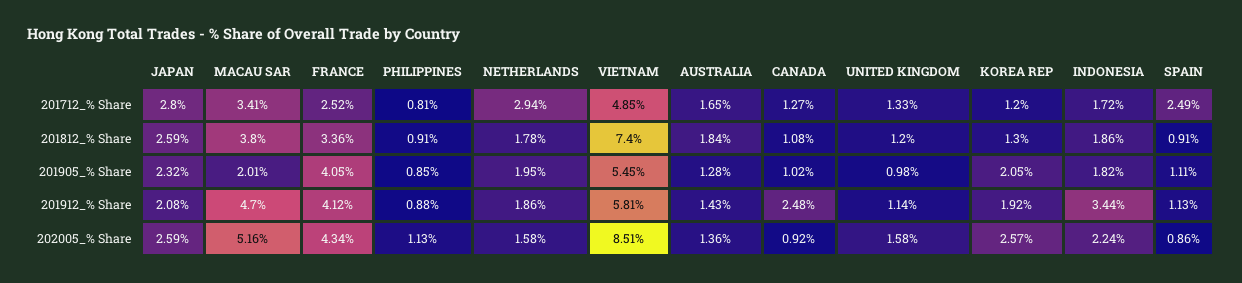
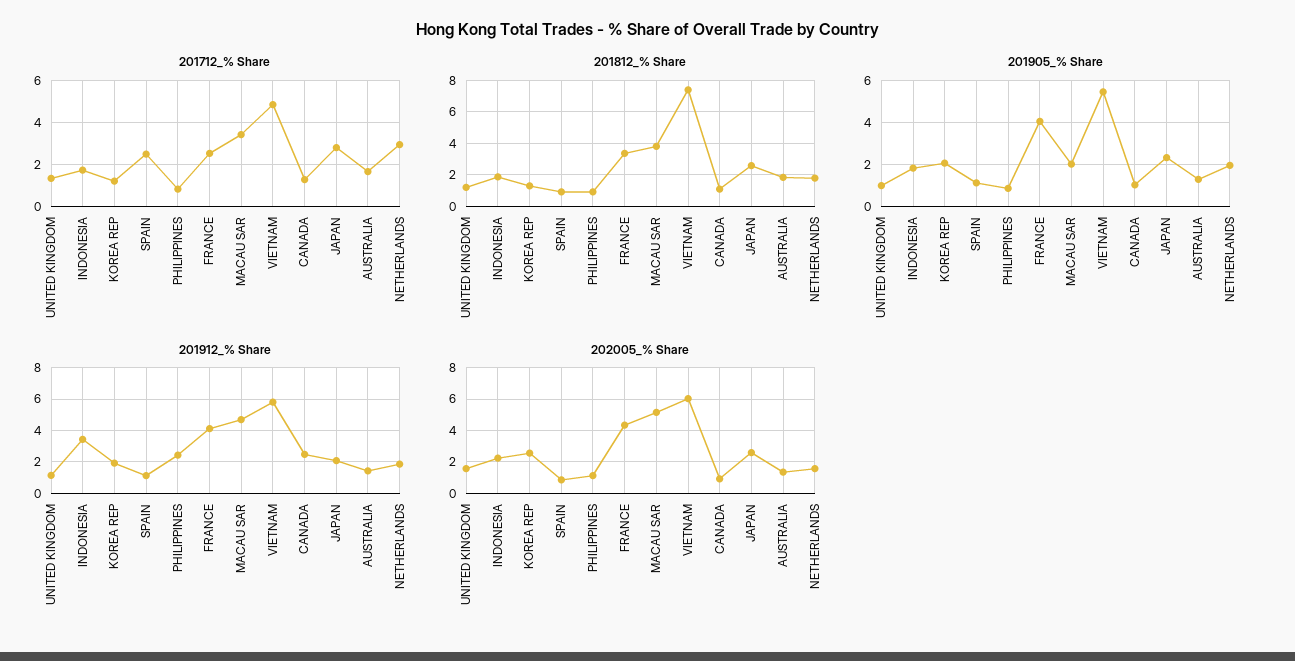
201912_% Share, PHILIPPINES: 0.88 -> 2.5
202005_% Share, VIETNAM: 8.51 -> 6

